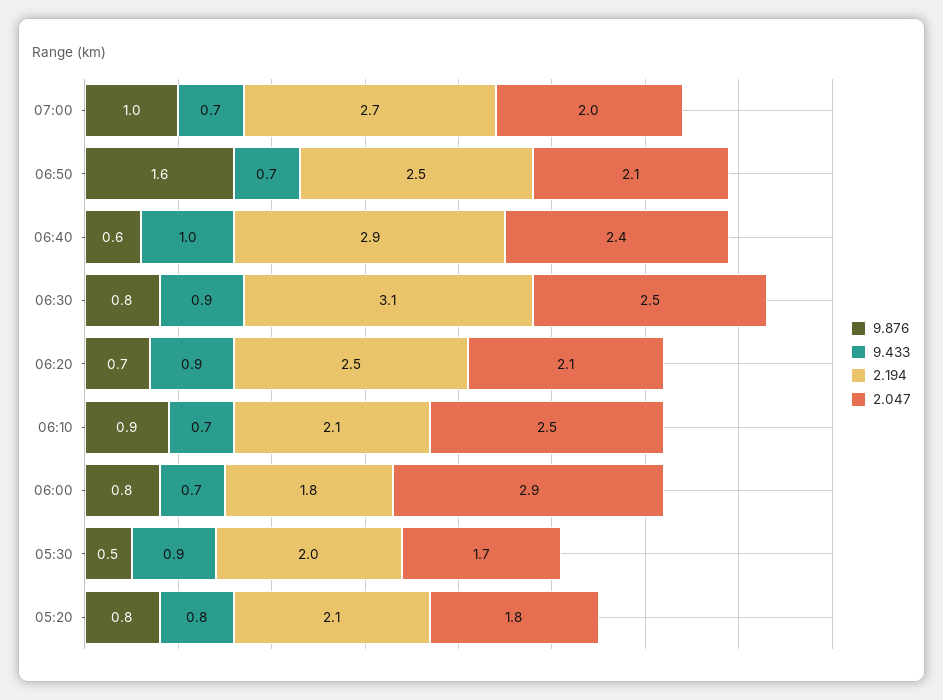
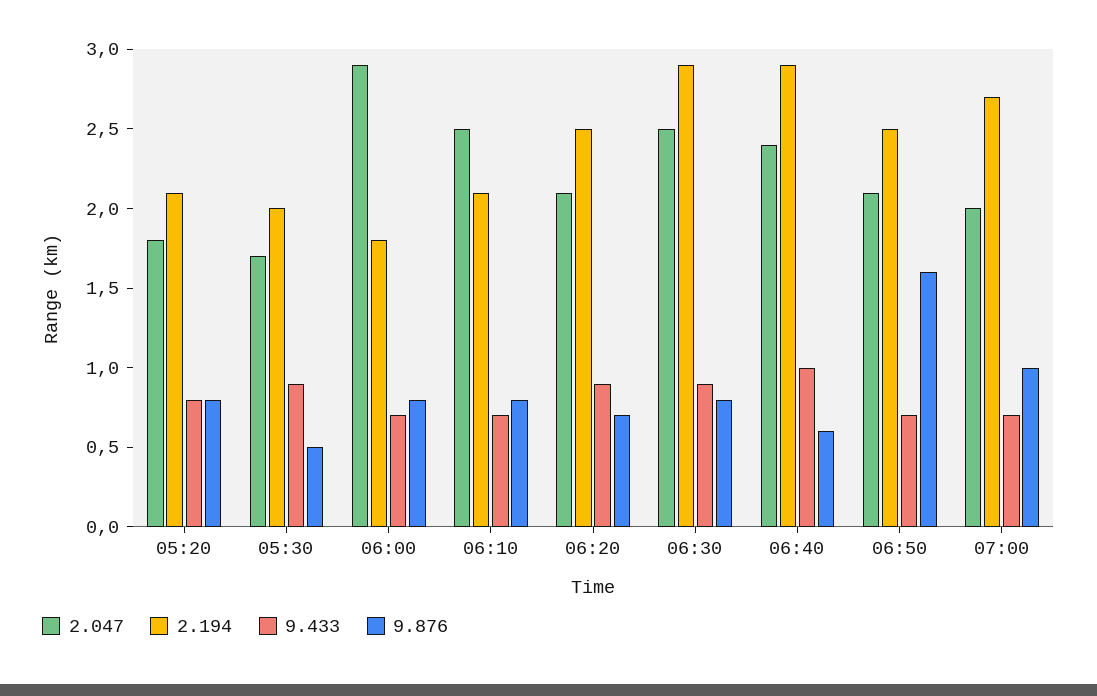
2.194, 06:30: 3.1 -> 2.9
9.876, 06:10: 0.9 -> 0.8

